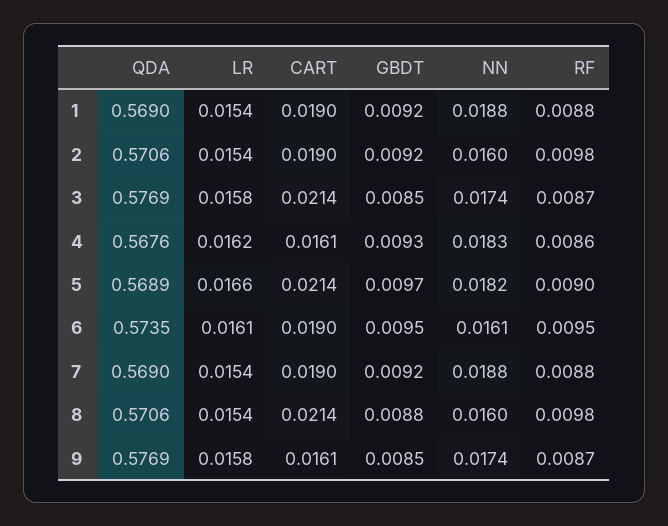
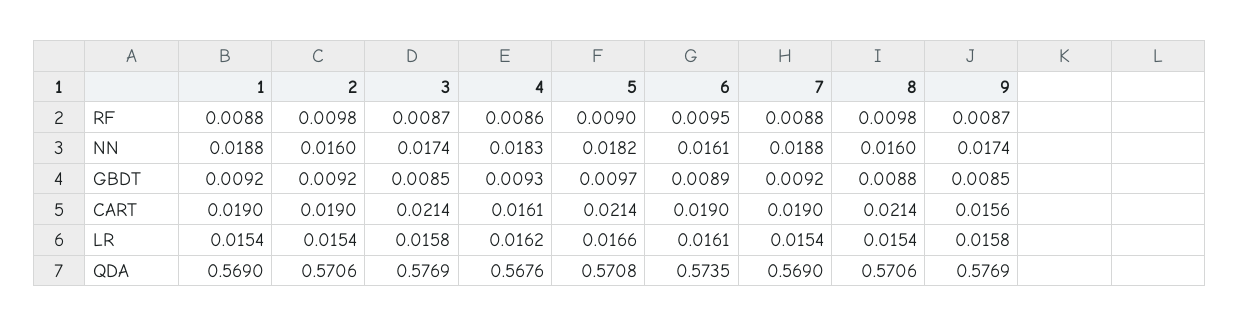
QDA, 5: 0.5689 -> 0.5708
GBDT, 6: 0.0095 -> 0.0089
CART, 9: 0.0161 -> 0.0156

